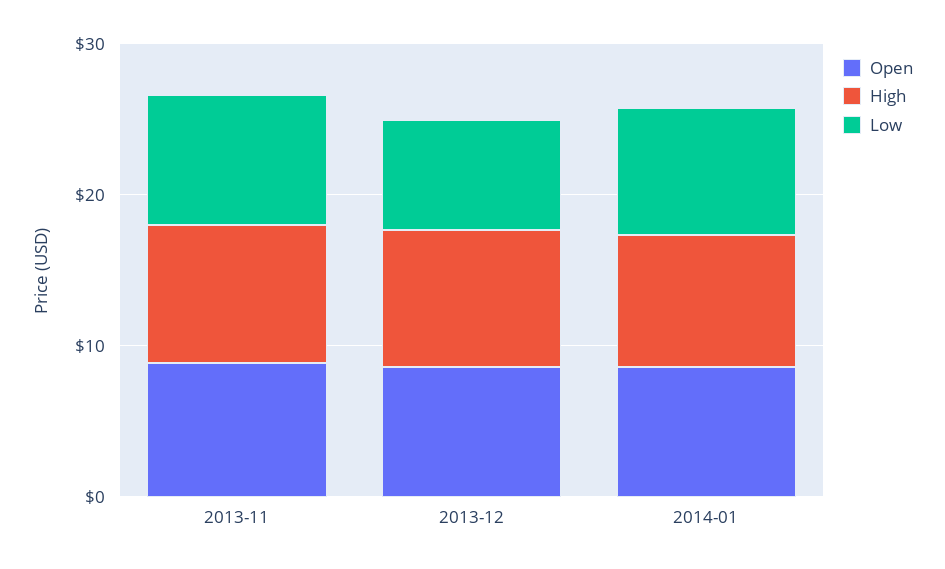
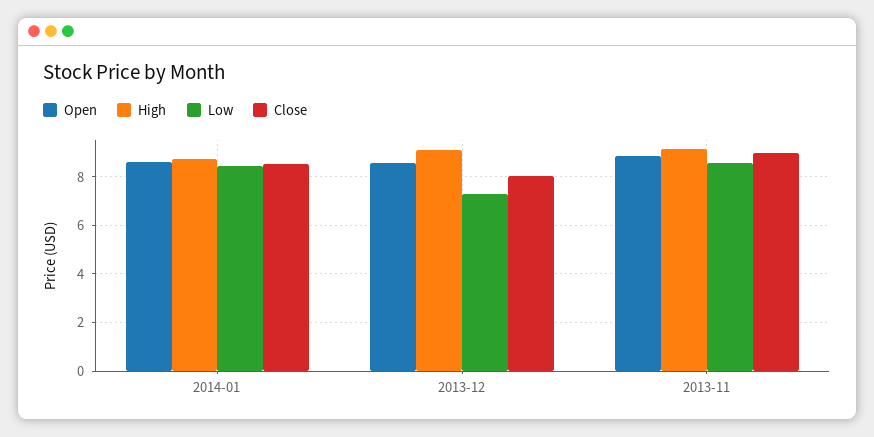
Close, 2014-01: none -> 8.5
Close, 2013-12: none -> 8
Close, 2013-11: none -> 9

